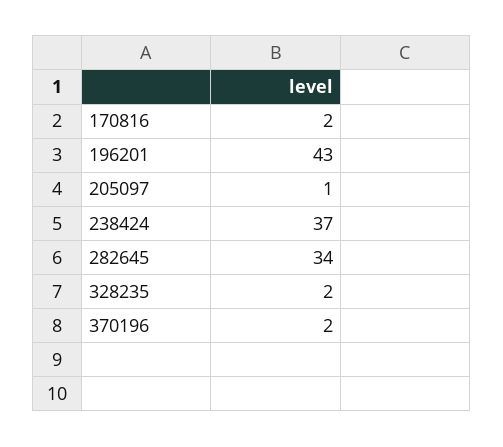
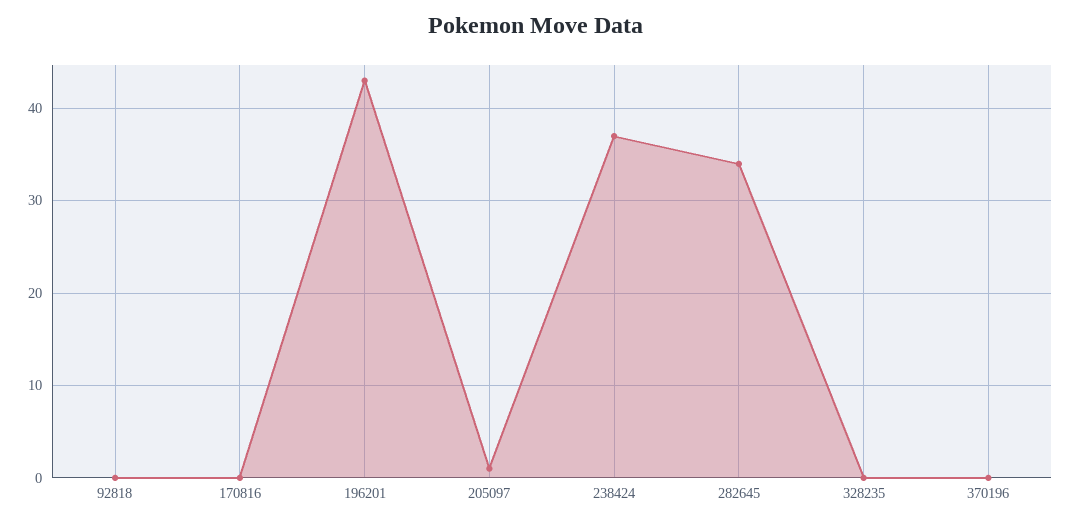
170816: 2 -> 0
328235: 2 -> 0
370196: 2 -> 0
92818: none -> 0

